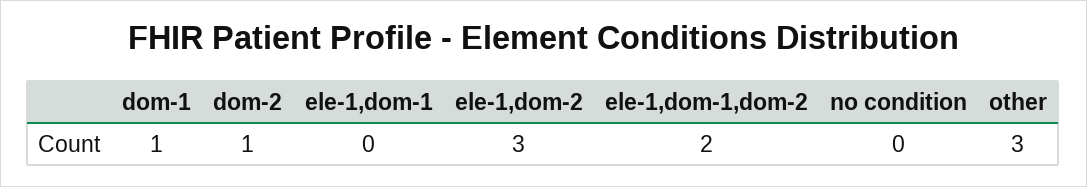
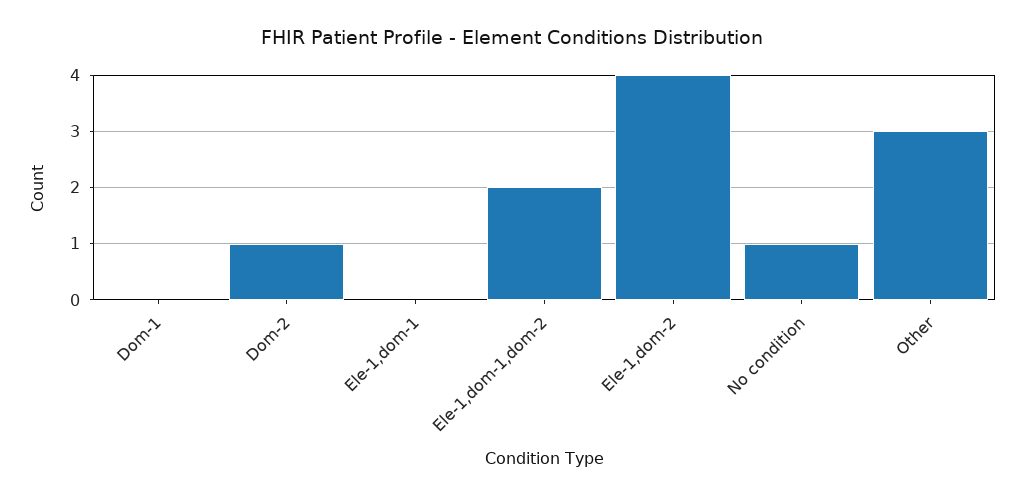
dom-1: 1 -> 0
ele-1,dom-2: 3 -> 4
no condition: 0 -> 1

